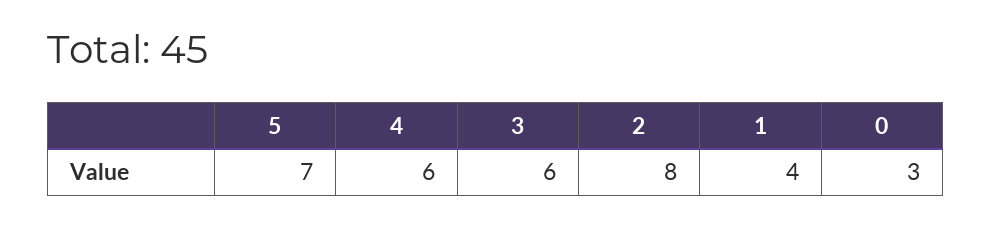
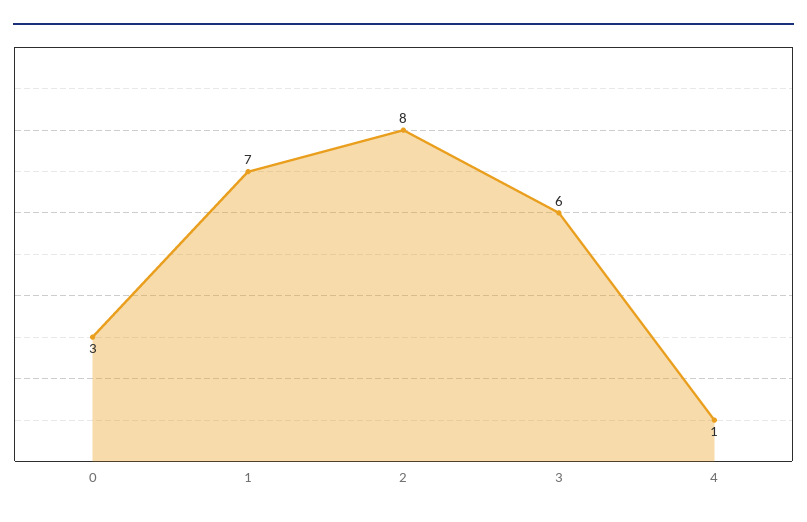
5: 7 -> none
4: 6 -> 1
1: 4 -> 7

